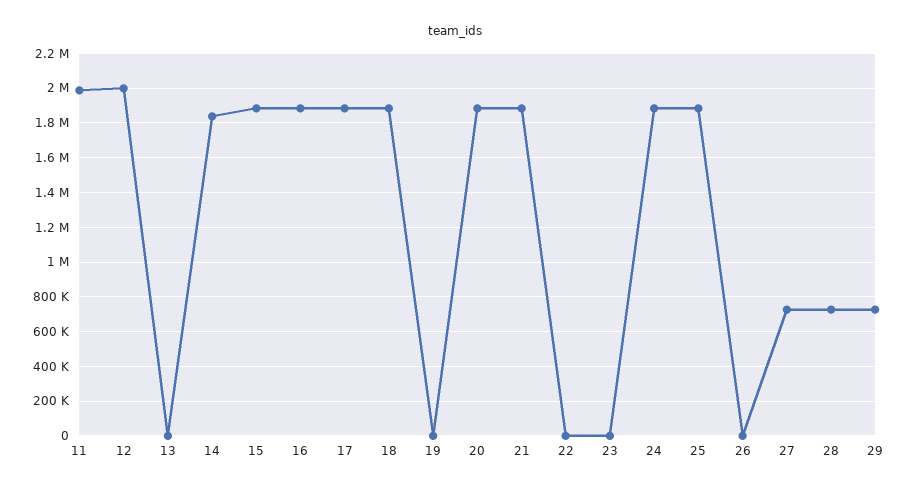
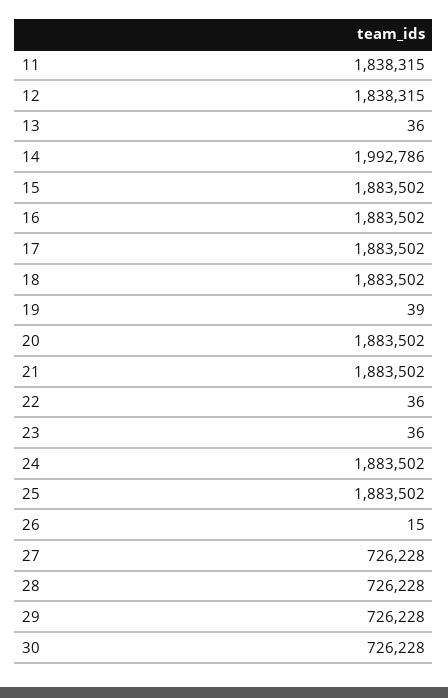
11: 2000000 -> 1838315
12: 2000000 -> 1838315
14: 1850000 -> 1992786
30: none -> 726228

